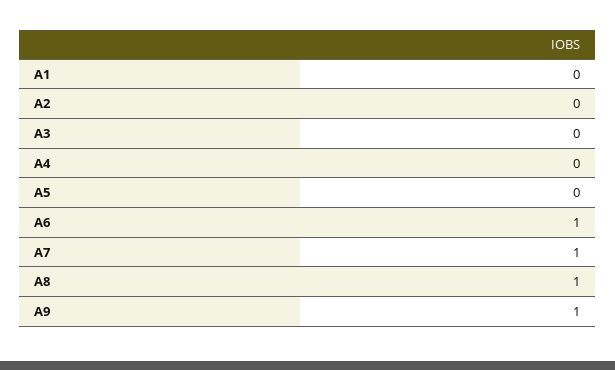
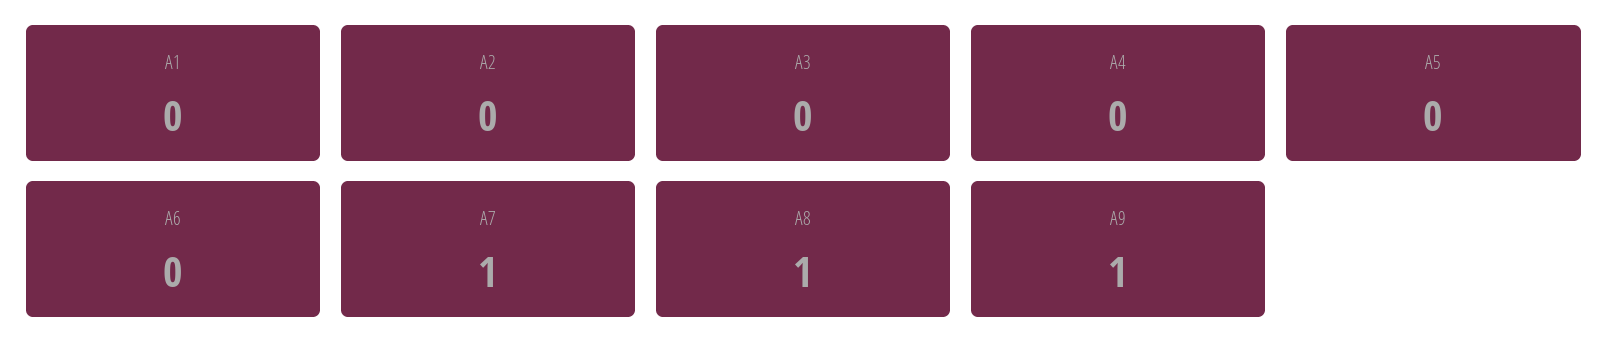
A6: 1 -> 0

